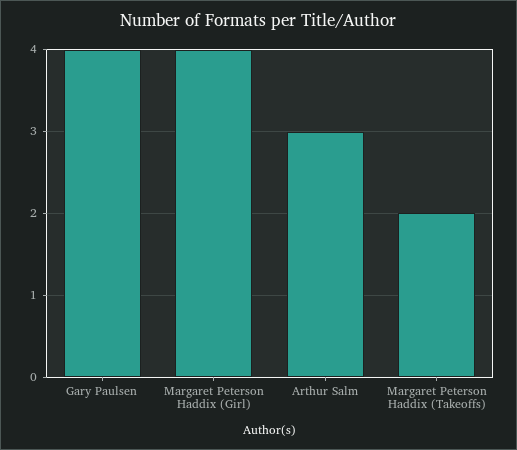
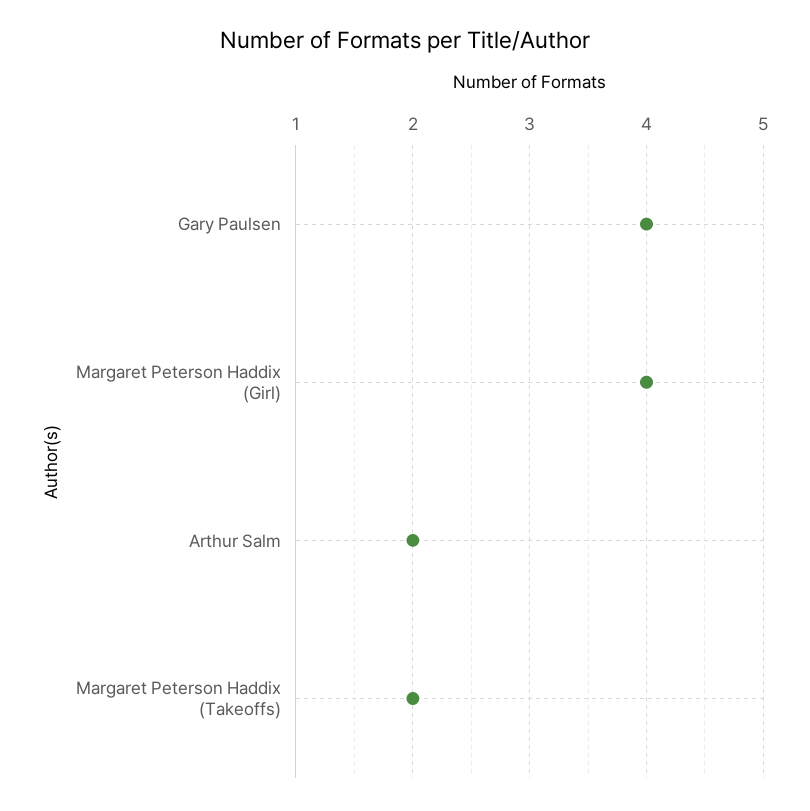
Arthur Salm: 3 -> 2

